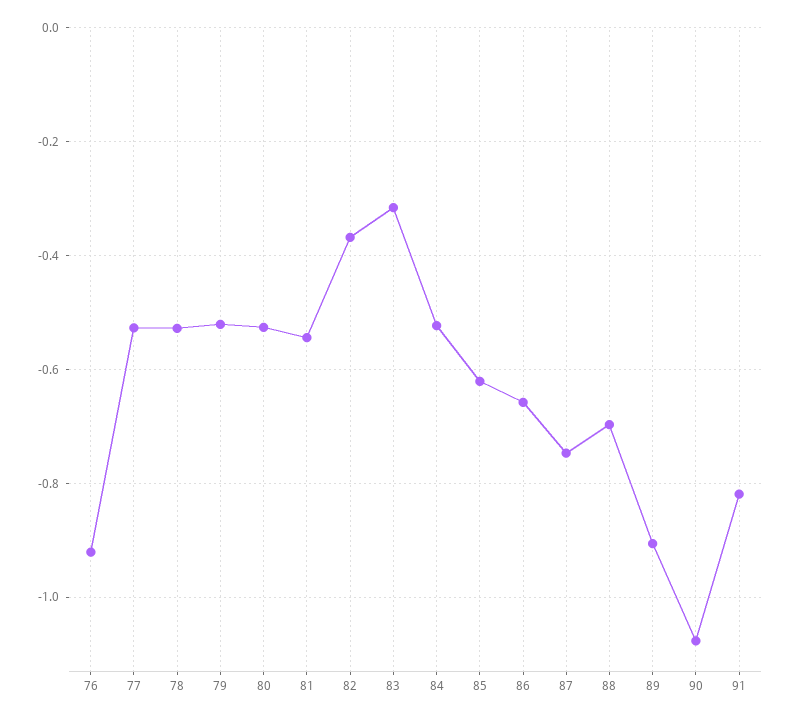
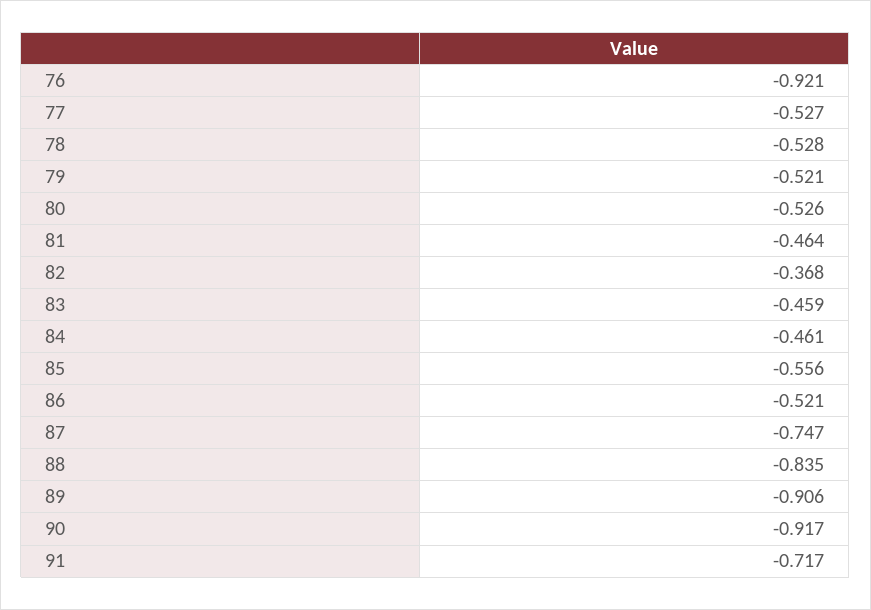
81: -0.54 -> -0.464
83: -0.32 -> -0.459
84: -0.52 -> -0.461
85: -0.62 -> -0.556
86: -0.66 -> -0.521
88: -0.7 -> -0.835
90: -1.08 -> -0.917
91: -0.82 -> -0.717

